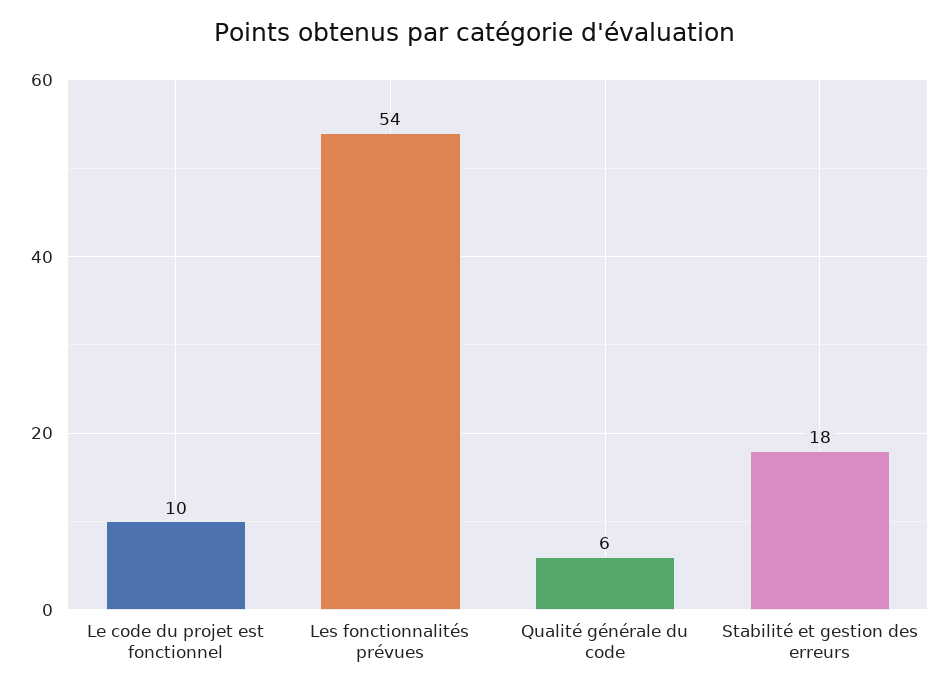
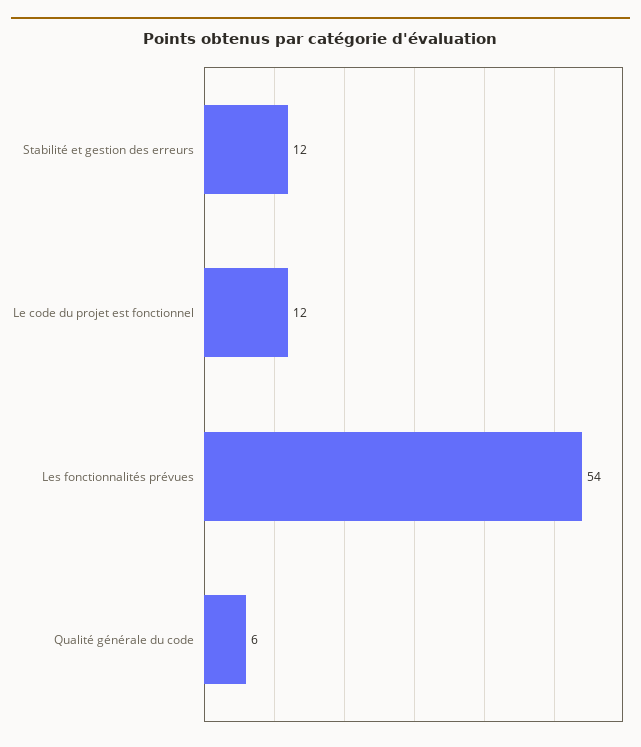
Le code du projet est fonctionnel: 10 -> 12
Stabilité et gestion des erreurs: 18 -> 12

